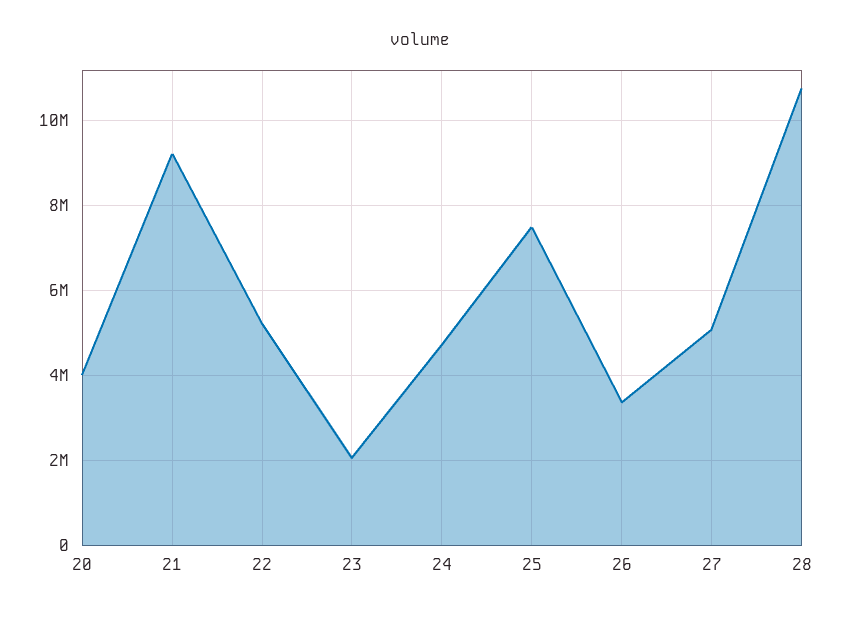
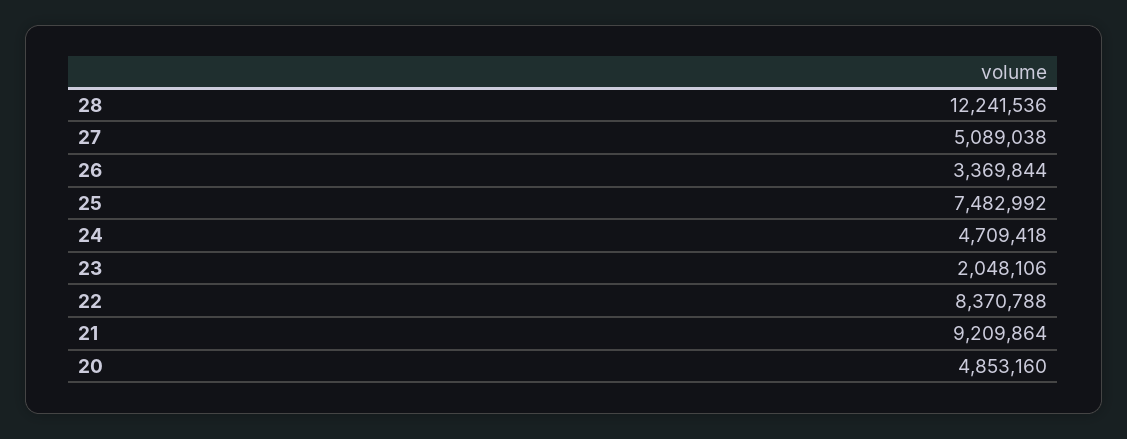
20: 4000000 -> 4853160
22: 5200000 -> 8370788
28: 10800000 -> 12241536

